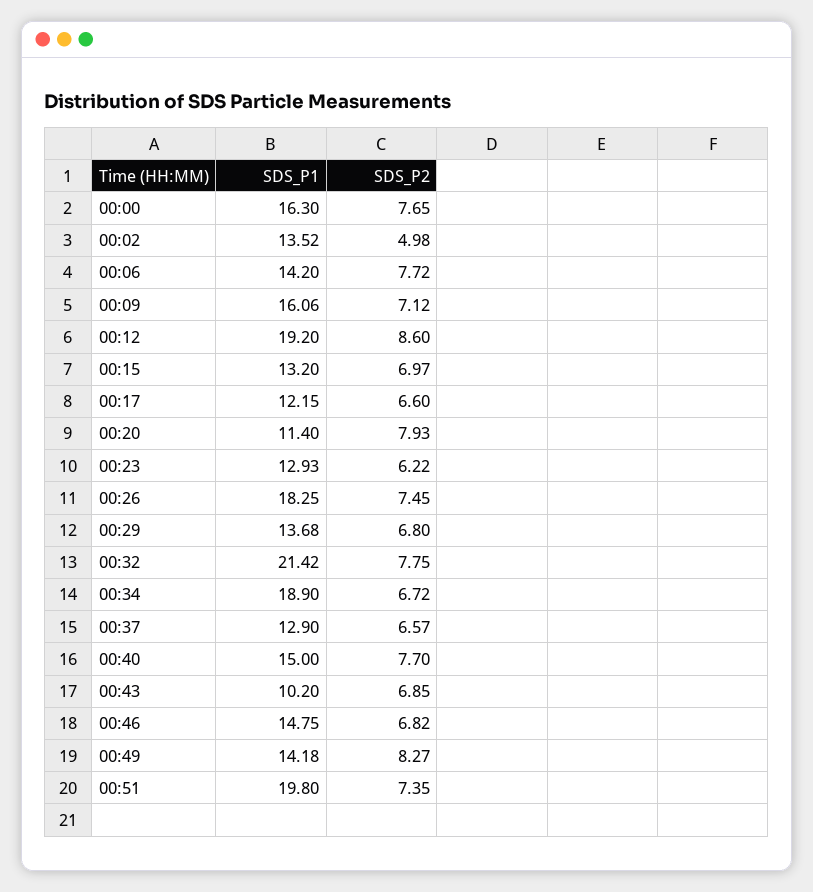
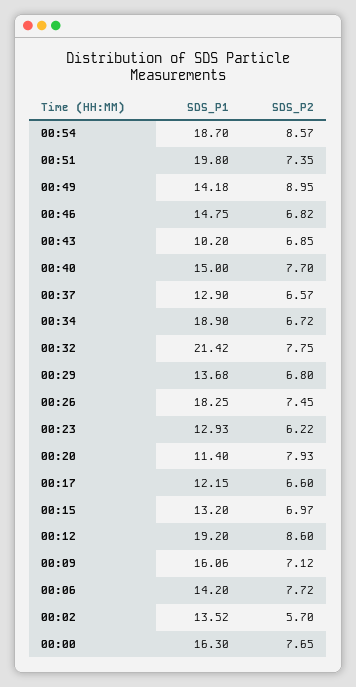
SDS_P2, 00:02: 4.98 -> 5.7
SDS_P2, 00:49: 8.27 -> 8.95
SDS_P1, 00:54: none -> 18.7
SDS_P2, 00:54: none -> 8.57

